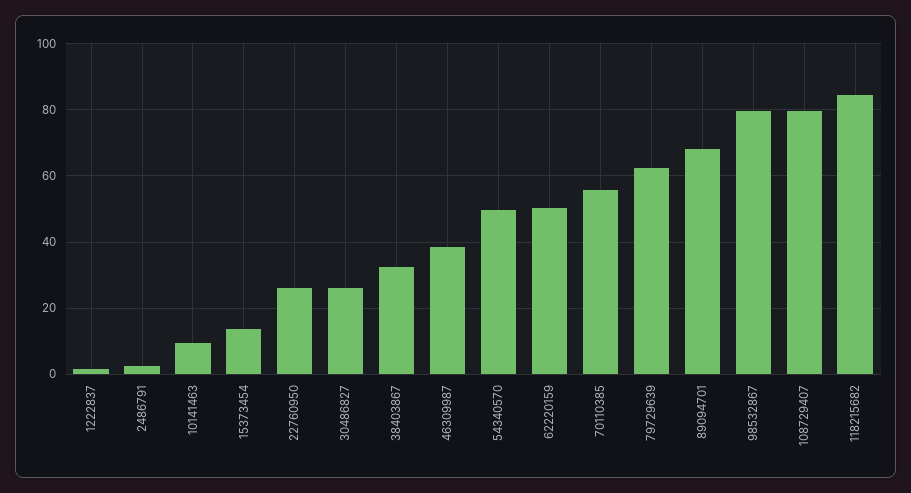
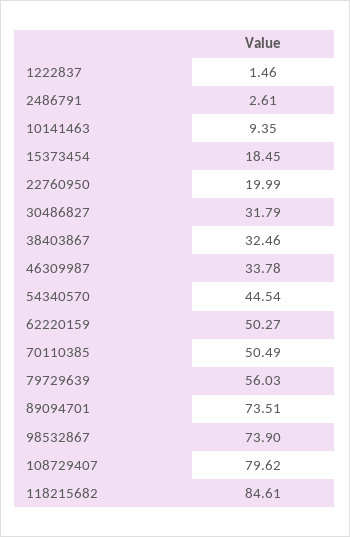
15373454: 14 -> 18.45
22760950: 26 -> 19.99
30486827: 26 -> 31.79
46309987: 38 -> 33.78
54340570: 50 -> 44.54
70110385: 56 -> 50.49
79729639: 62 -> 56.03
89094701: 68 -> 73.51
98532867: 80 -> 73.9

